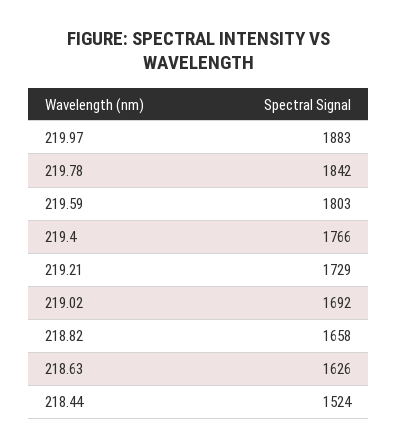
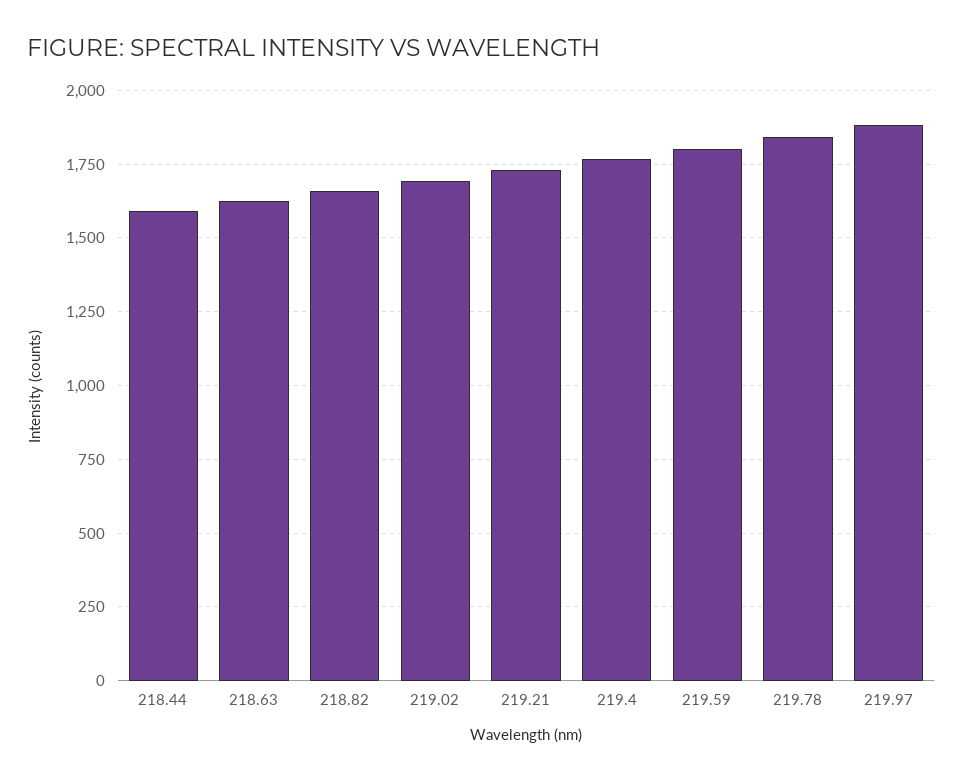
218.44: 1524 -> 1600

